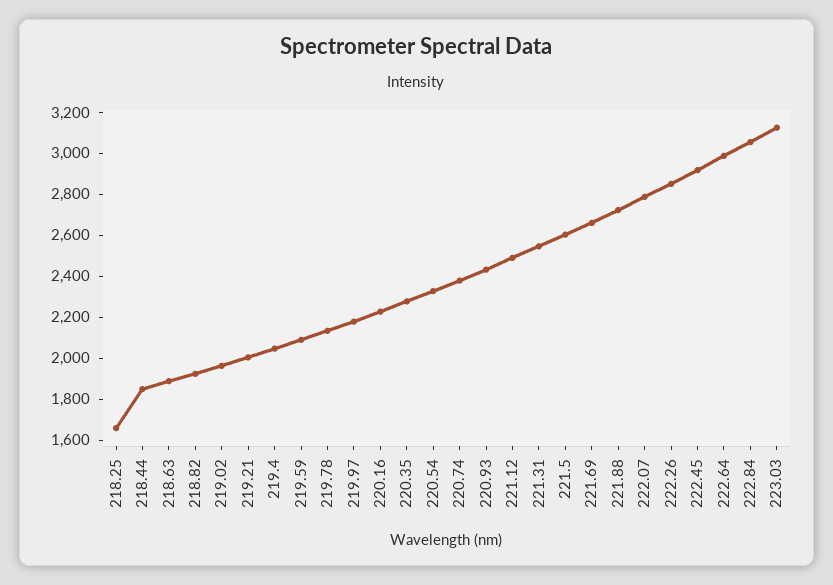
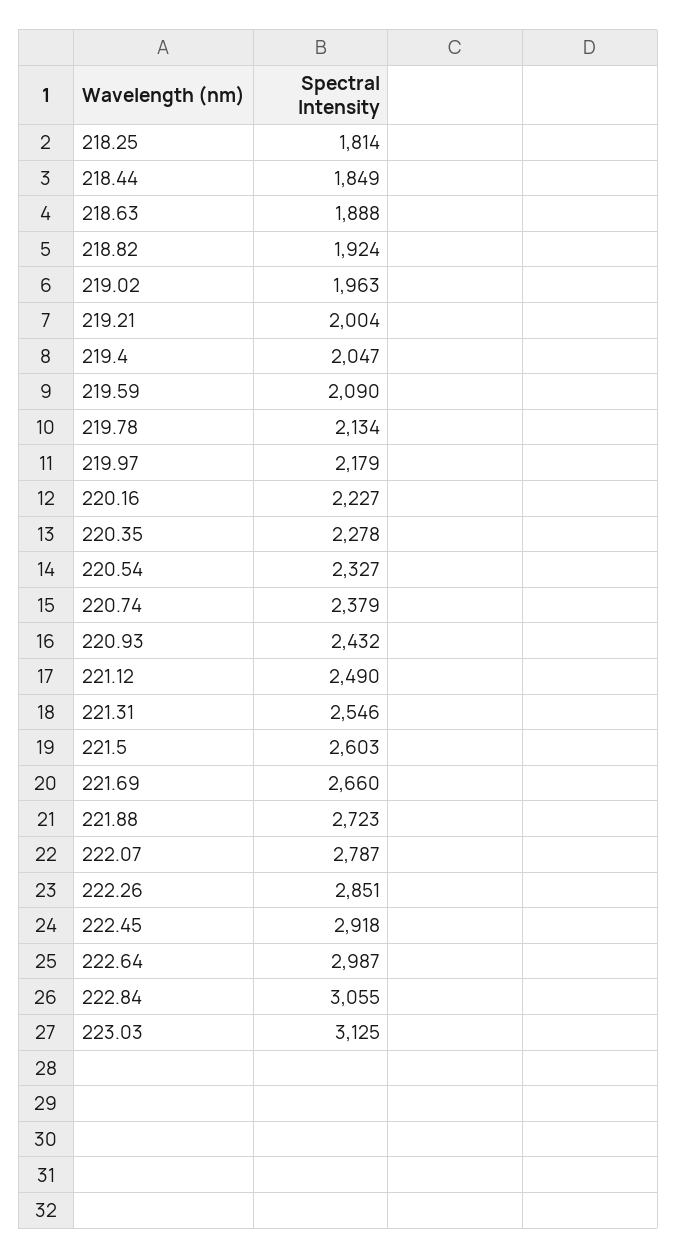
218.25: 1650 -> 1814

